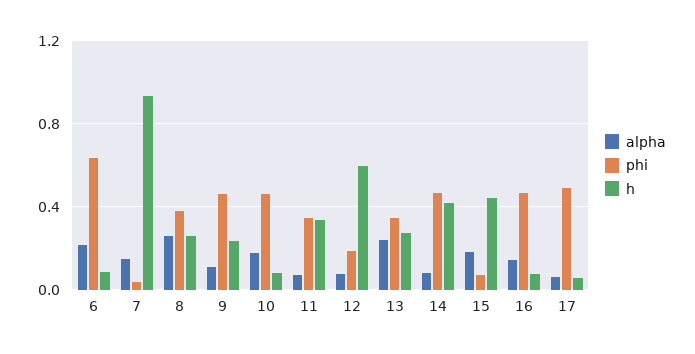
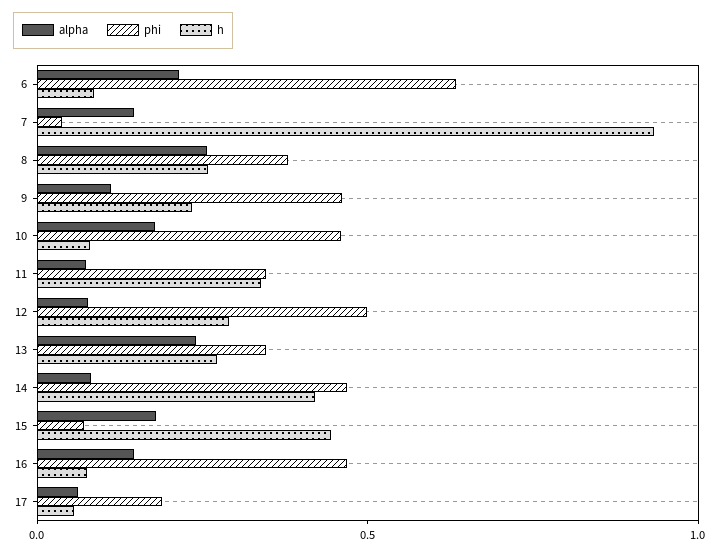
phi, 12: 0.2 -> 0.5
h, 12: 0.6 -> 0.3
phi, 17: 0.5 -> 0.2

